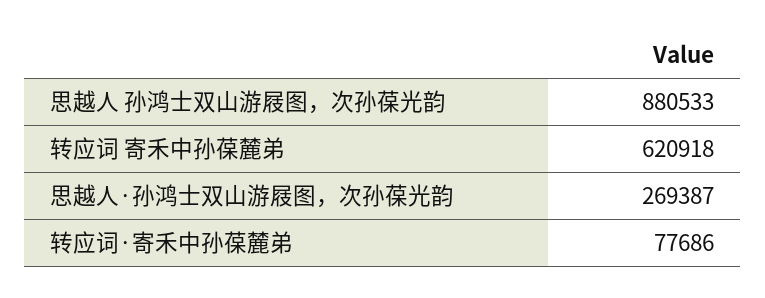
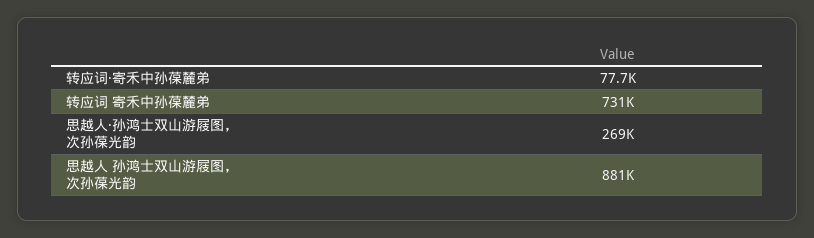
转应词 寄禾中孙葆麓弟: 620918 -> 731000

